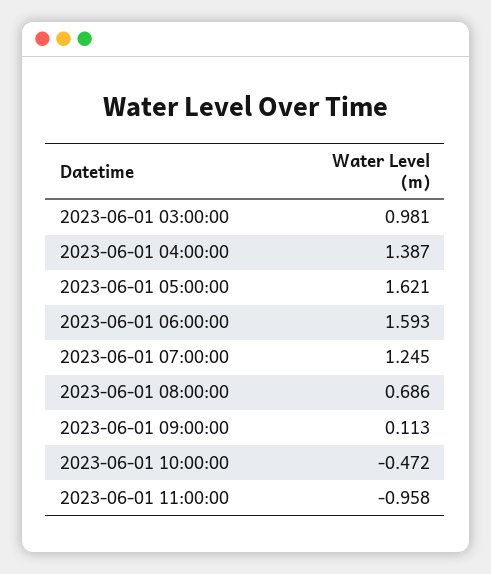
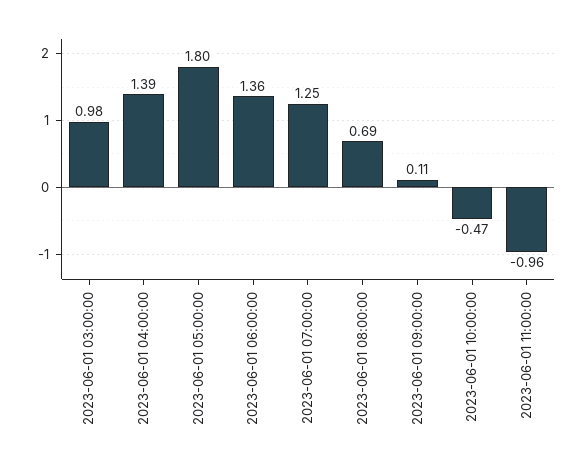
2023-06-01 05:00:00: 1.621 -> 1.8
2023-06-01 06:00:00: 1.593 -> 1.36

